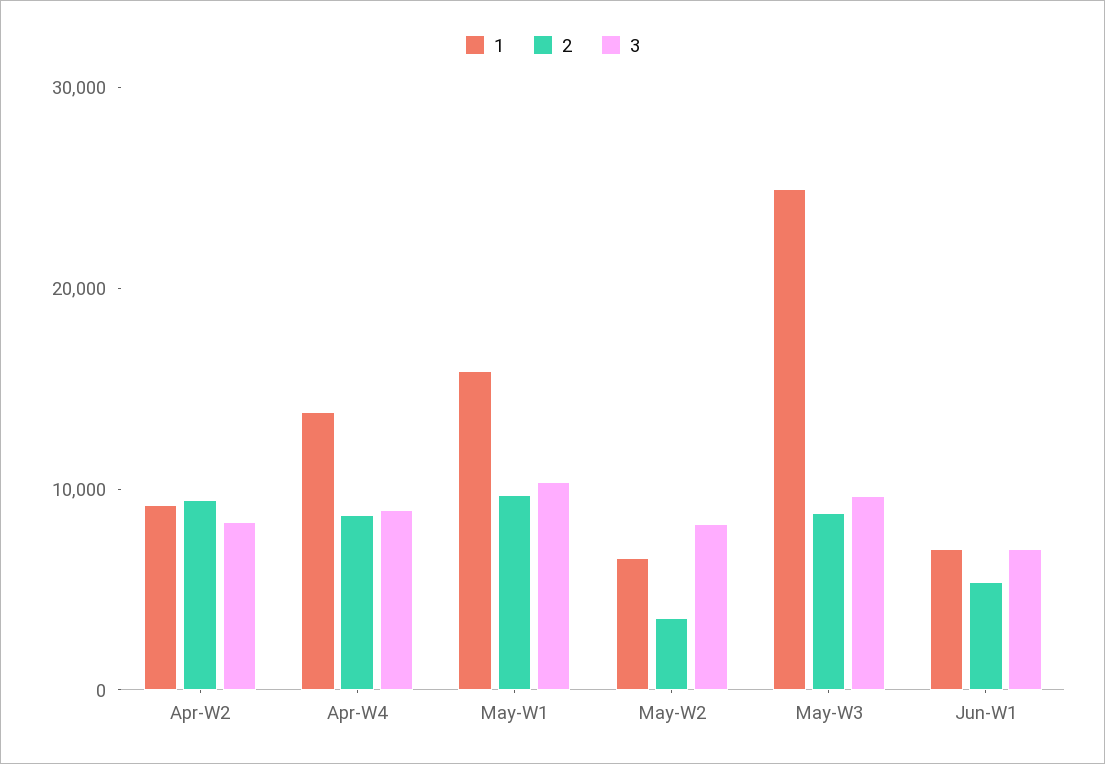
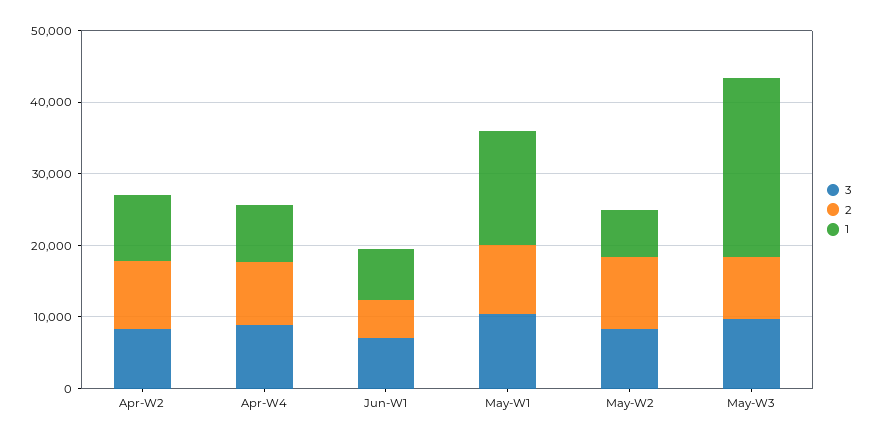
1, Apr-W4: 14000 -> 8000
2, May-W2: 4000 -> 10000

